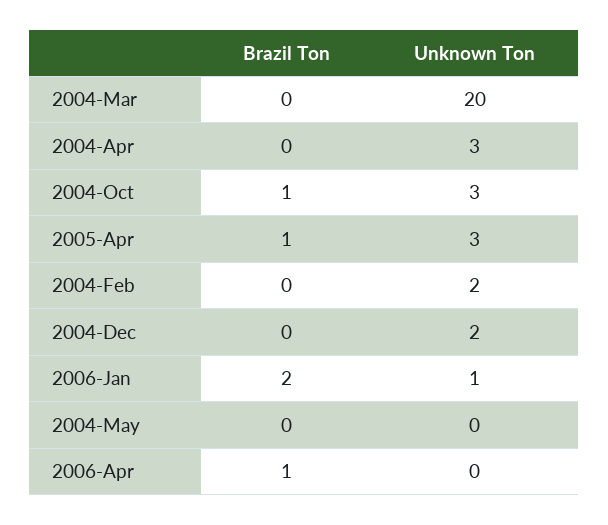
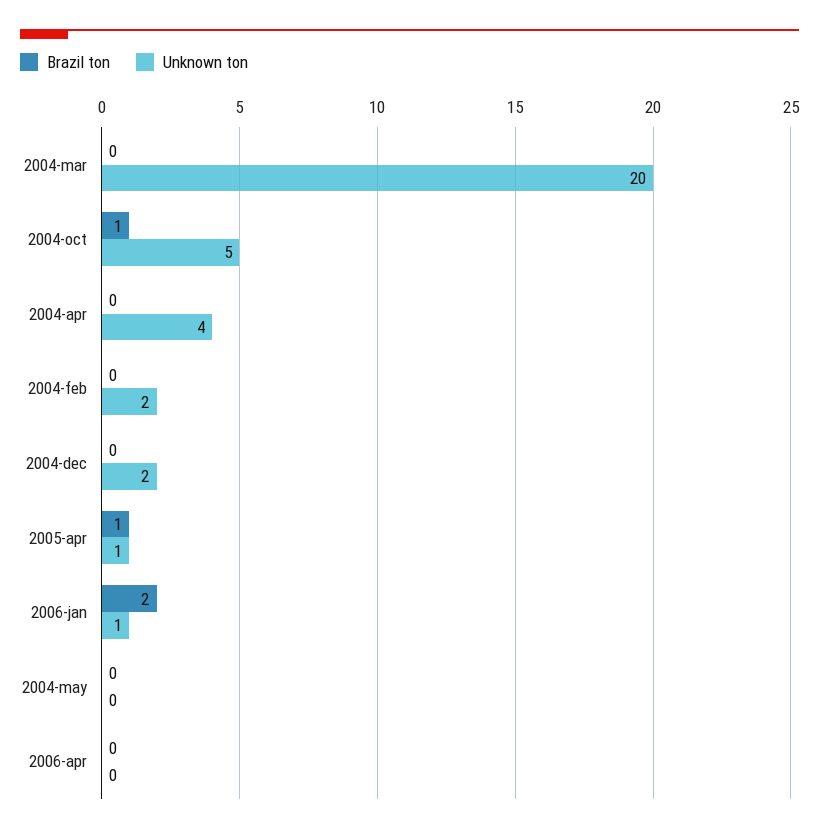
Unknown Ton, 2004-Apr: 3 -> 4
Unknown Ton, 2004-Oct: 3 -> 5
Unknown Ton, 2005-Apr: 3 -> 1
Brazil Ton, 2006-Apr: 1 -> 0

